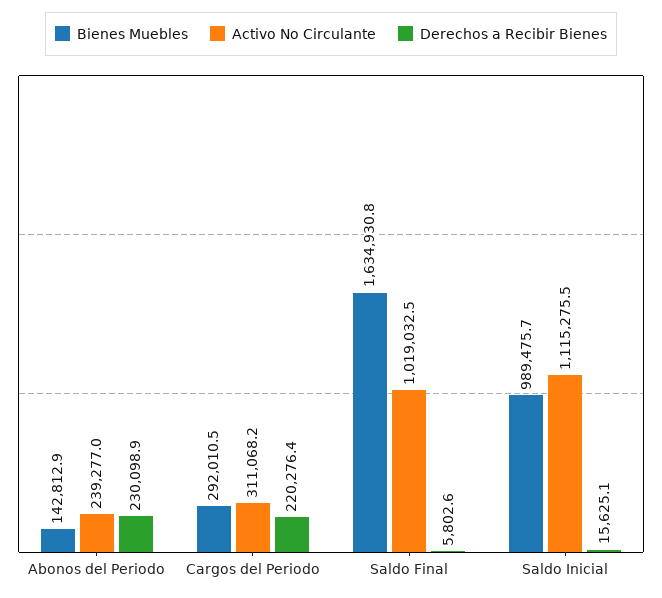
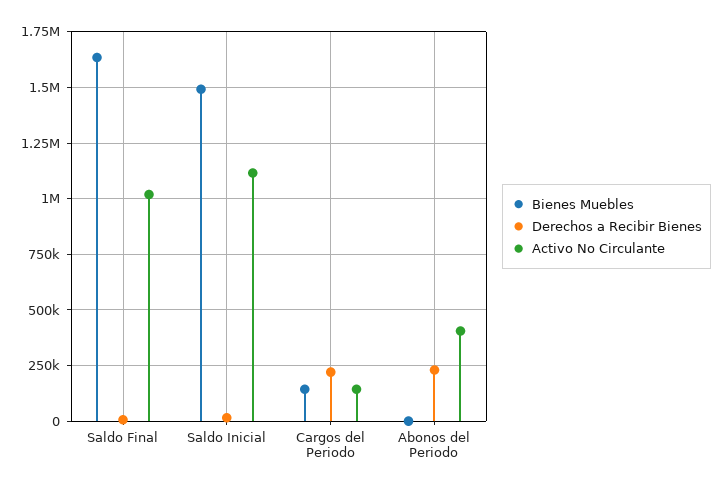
Bienes Muebles, Abonos del Periodo: 142812.9 -> 0
Activo No Circulante, Abonos del Periodo: 239277 -> 400000
Bienes Muebles, Cargos del Periodo: 292010.5 -> 150000
Activo No Circulante, Cargos del Periodo: 311068.2 -> 150000
Bienes Muebles, Saldo Inicial: 989475.7 -> 1500000

